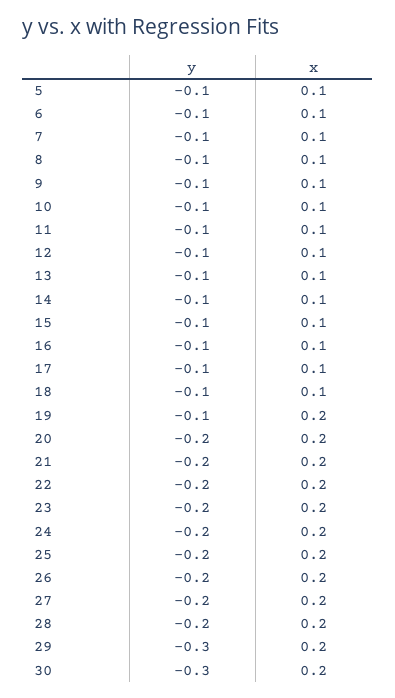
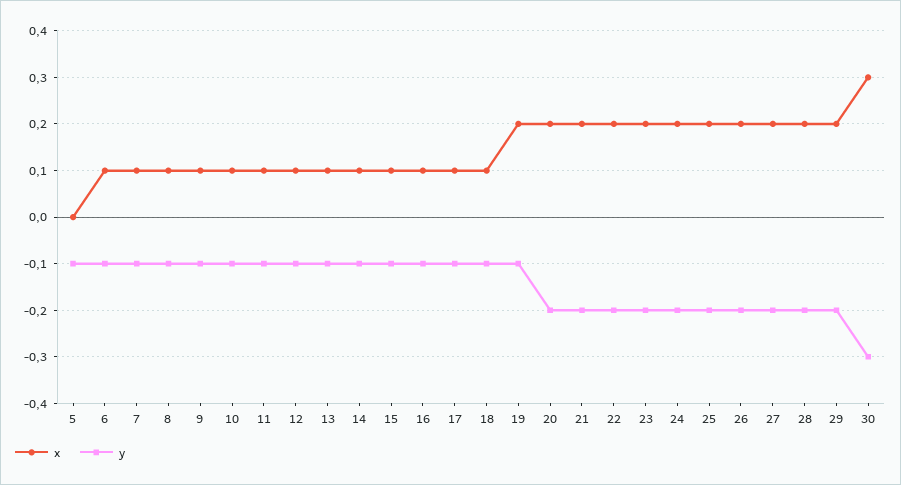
x, 5: 0.1 -> 0
y, 29: -0.3 -> -0.2
x, 30: 0.2 -> 0.3

